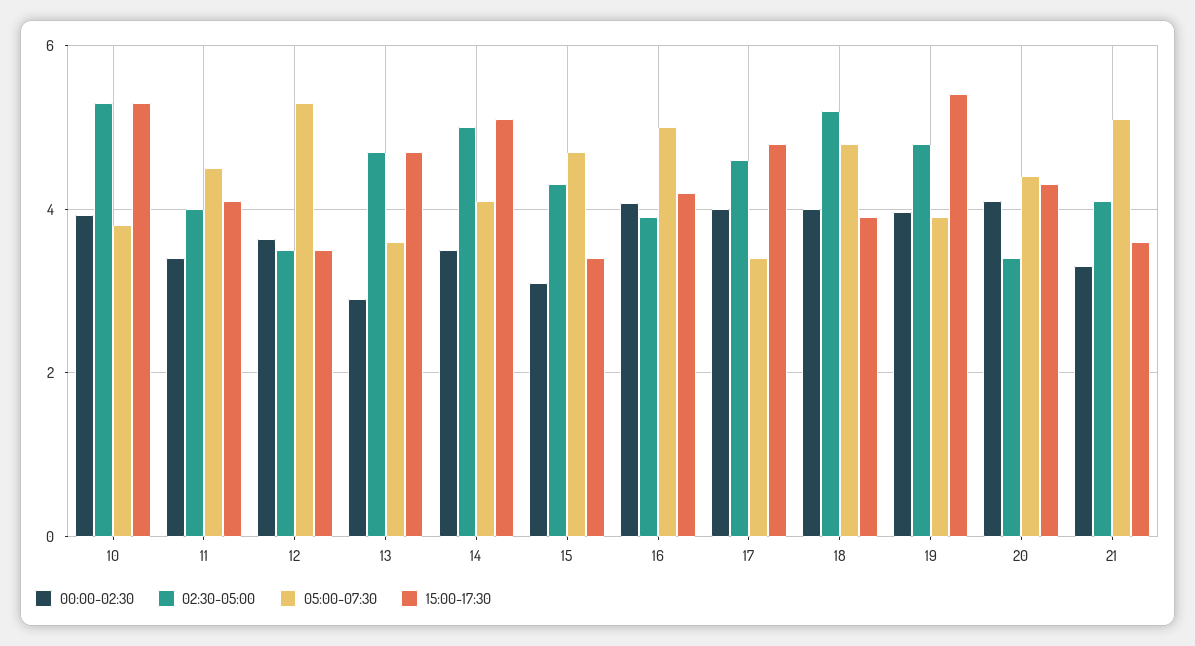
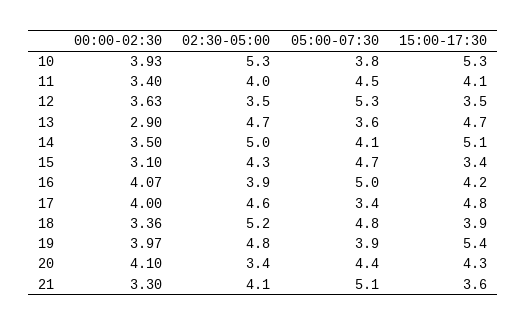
00:00-02:30, 18: 4 -> 3.36

